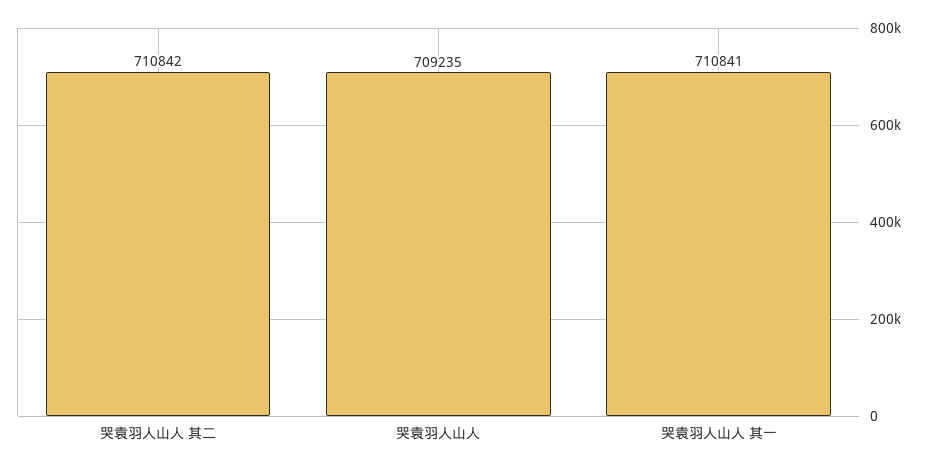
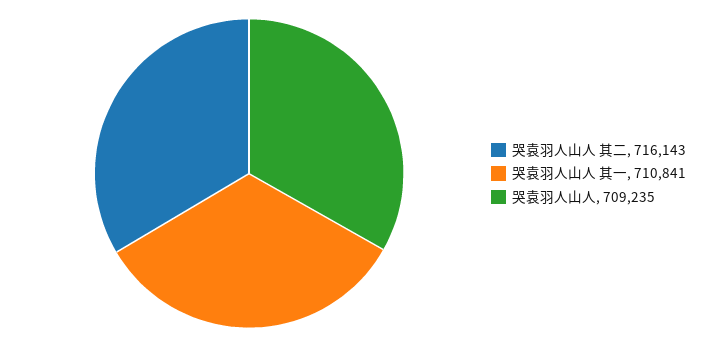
哭袁羽人山人 其二: 710842 -> 716143

